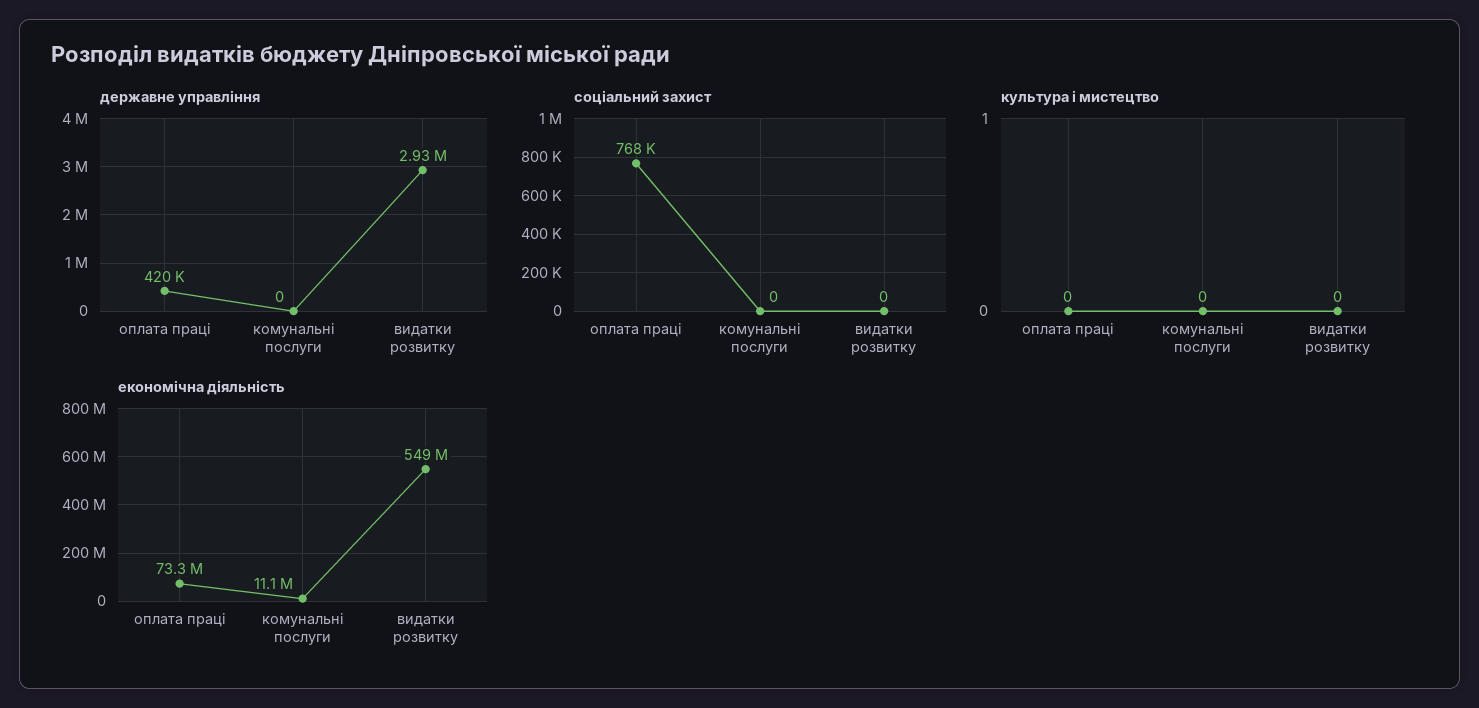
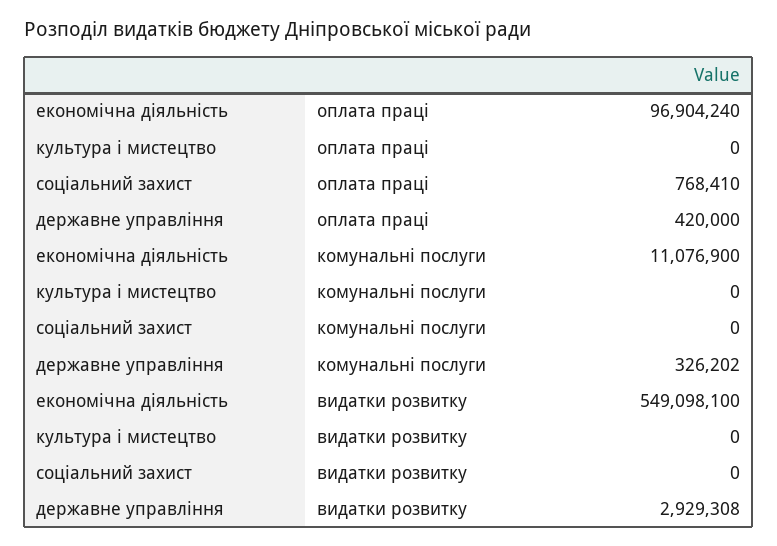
державне управління, комунальні послуги: 0 -> 326202
економічна діяльність, оплата праці: 73300000 -> 96904240

